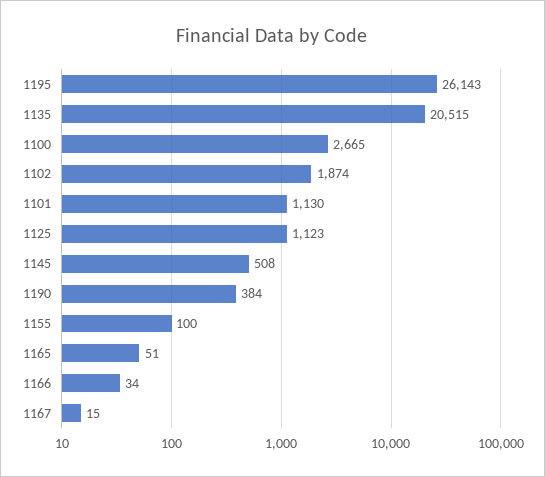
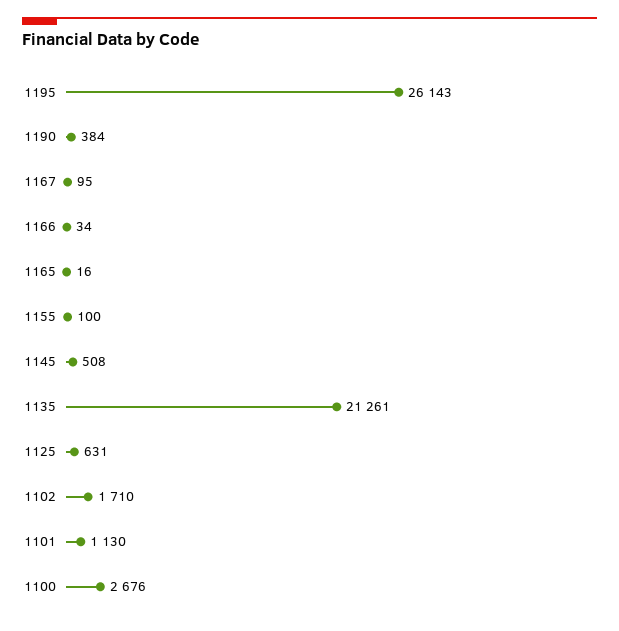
1135: 20515 -> 21261
1100: 2665 -> 2676
1102: 1874 -> 1710
1125: 1123 -> 631
1165: 51 -> 16
1167: 15 -> 95

